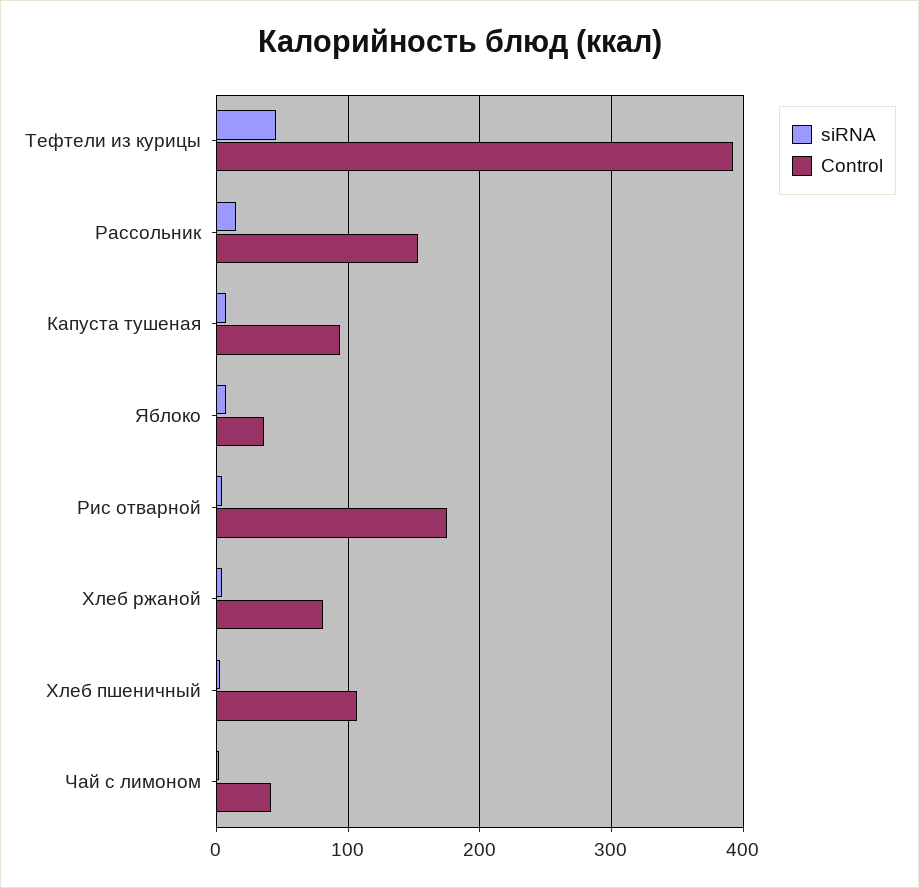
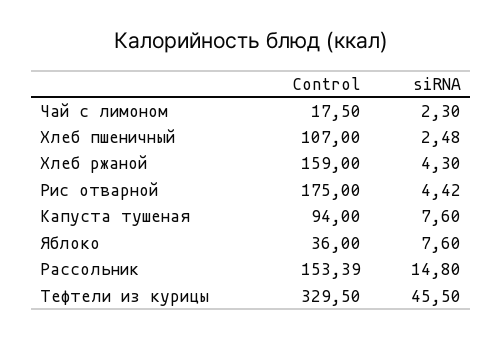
Control, Тефтели из курицы: 390 -> 329.5
Control, Хлеб ржаной: 80 -> 159
Control, Чай с лимоном: 40 -> 17.5

